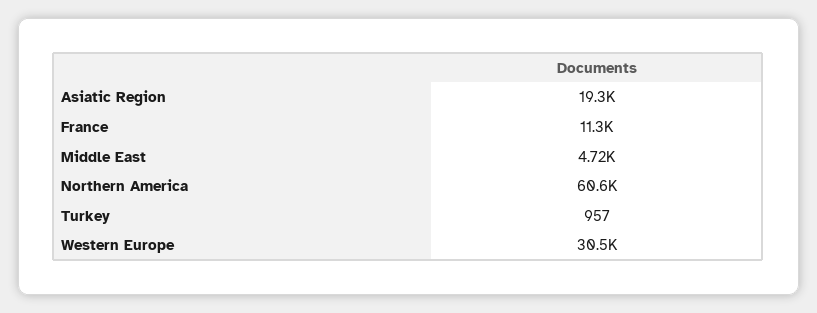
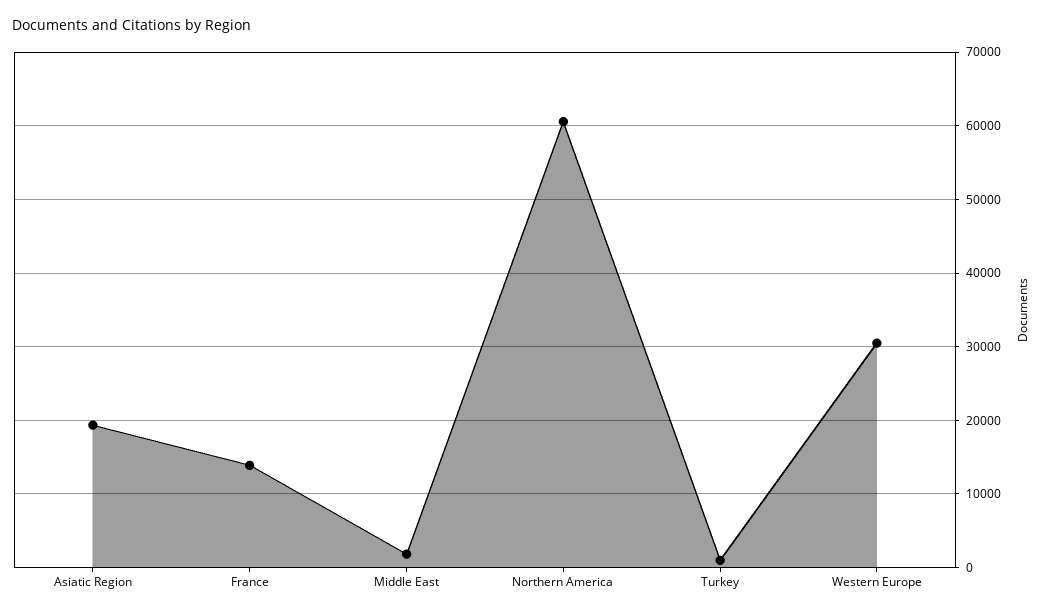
France: 11300 -> 14000
Middle East: 4720 -> 2000

